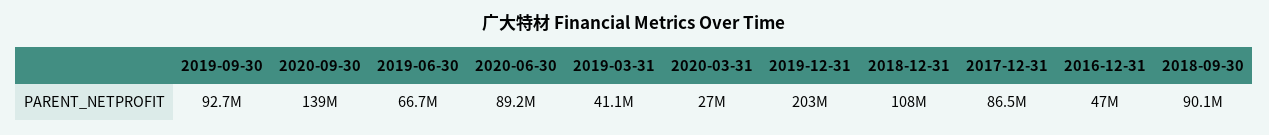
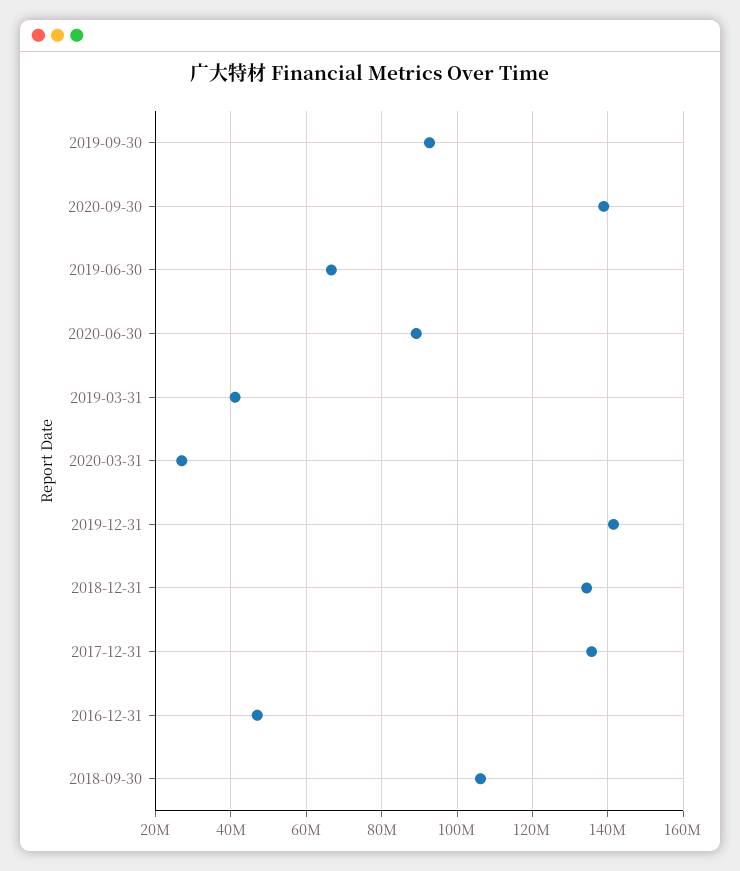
2019-12-31: 203000000 -> 142000000
2018-12-31: 108000000 -> 134000000
2017-12-31: 86500000 -> 136000000
2018-09-30: 90100000 -> 106000000

